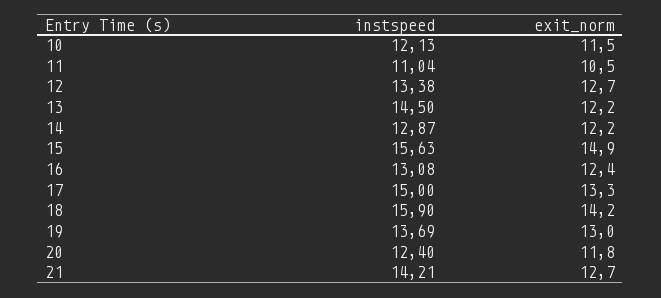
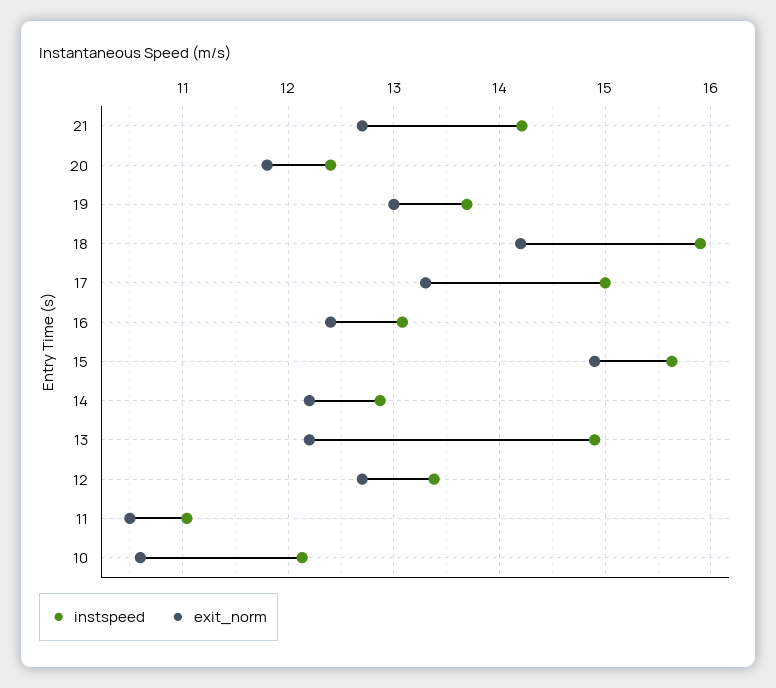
exit_norm, 10: 11.5 -> 10.6
instspeed, 13: 14.5 -> 14.9

